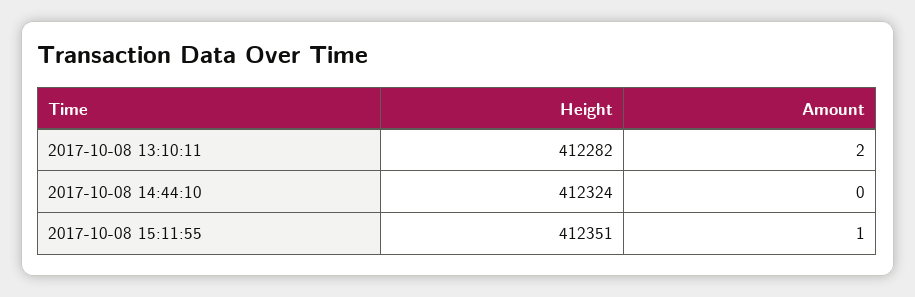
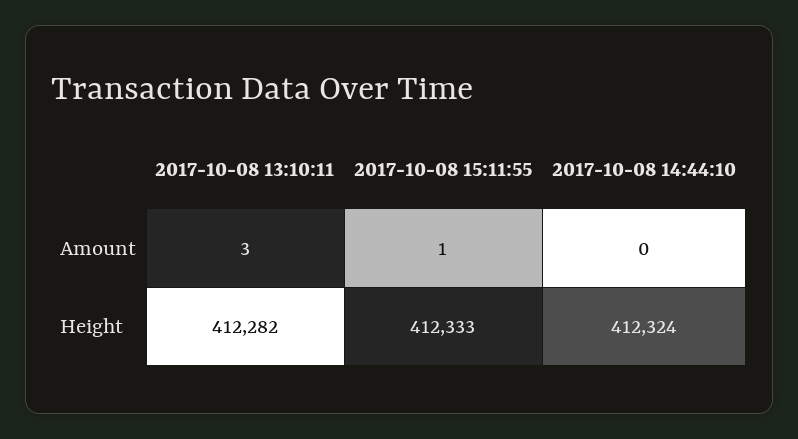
Amount, 2017-10-08 13:10:11: 2 -> 3
Height, 2017-10-08 15:11:55: 412351 -> 412333

